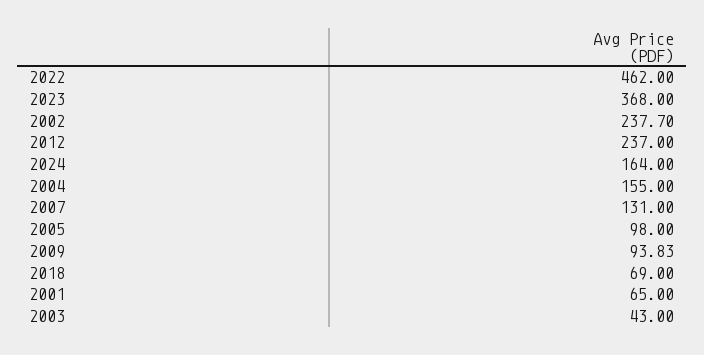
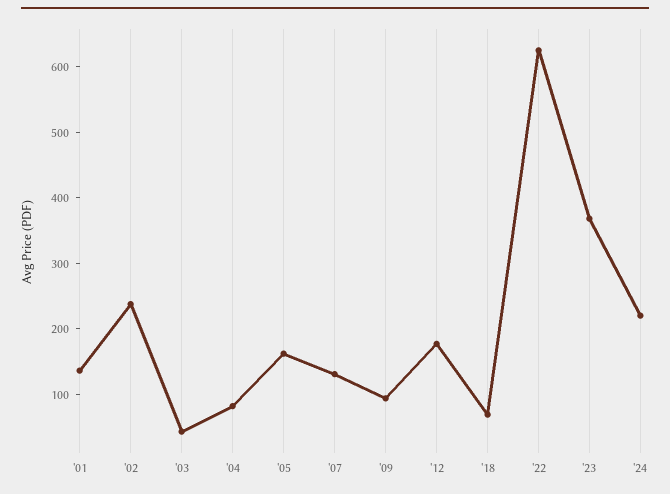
2022: 462 -> 620
2012: 237 -> 180
2024: 164 -> 220
2004: 155 -> 80
2005: 98 -> 160
2001: 65 -> 140

